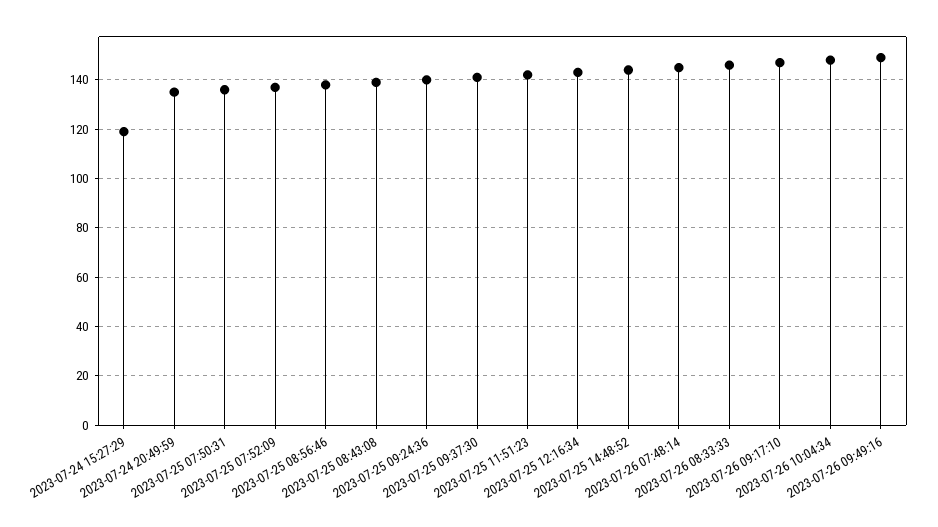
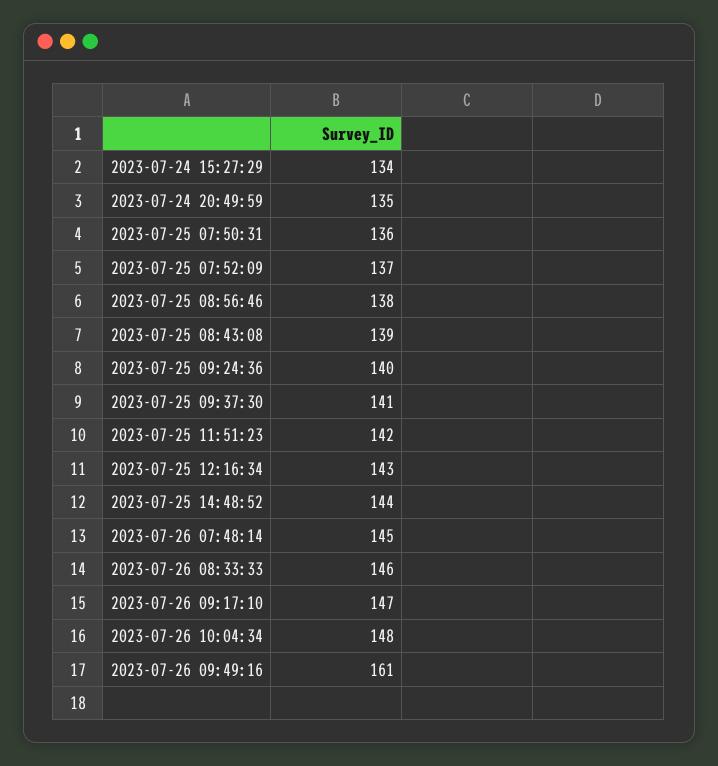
2023-07-24 15:27:29: 120 -> 134
2023-07-26 09:49:16: 150 -> 161

